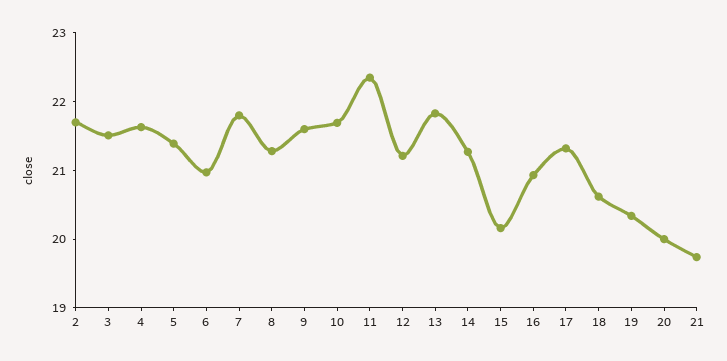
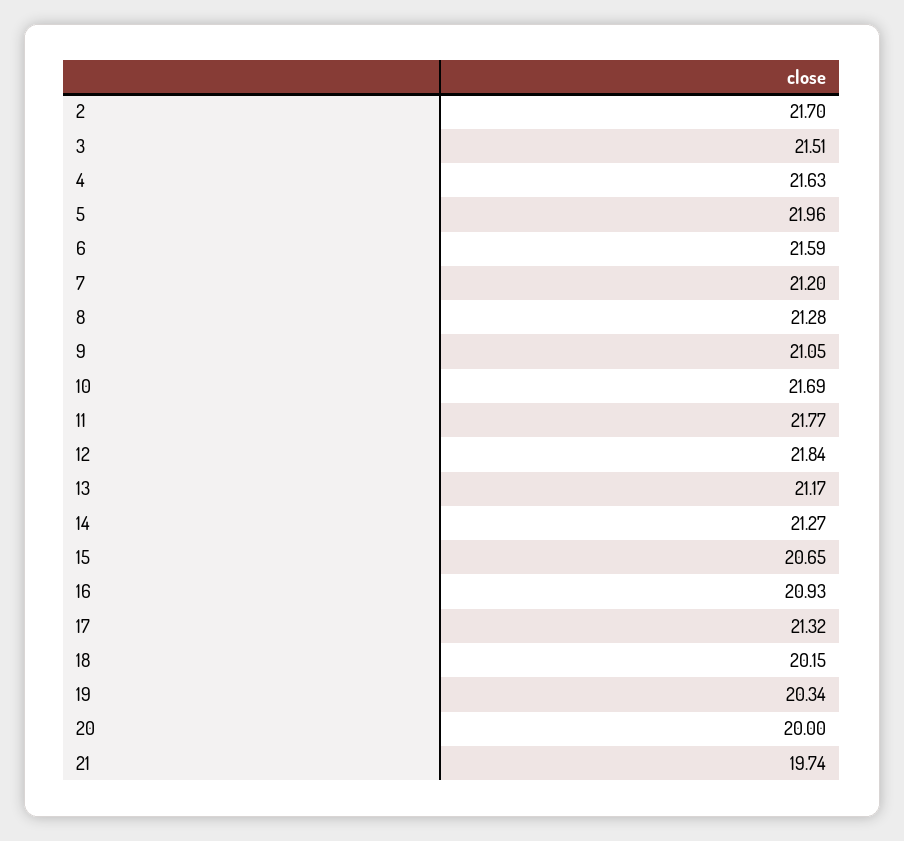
5: 21.4 -> 21.96
6: 21 -> 21.59
7: 21.8 -> 21.2
9: 21.6 -> 21.05
11: 22.4 -> 21.77
12: 21.2 -> 21.84
13: 21.8 -> 21.17
15: 20.2 -> 20.65
18: 20.6 -> 20.15

